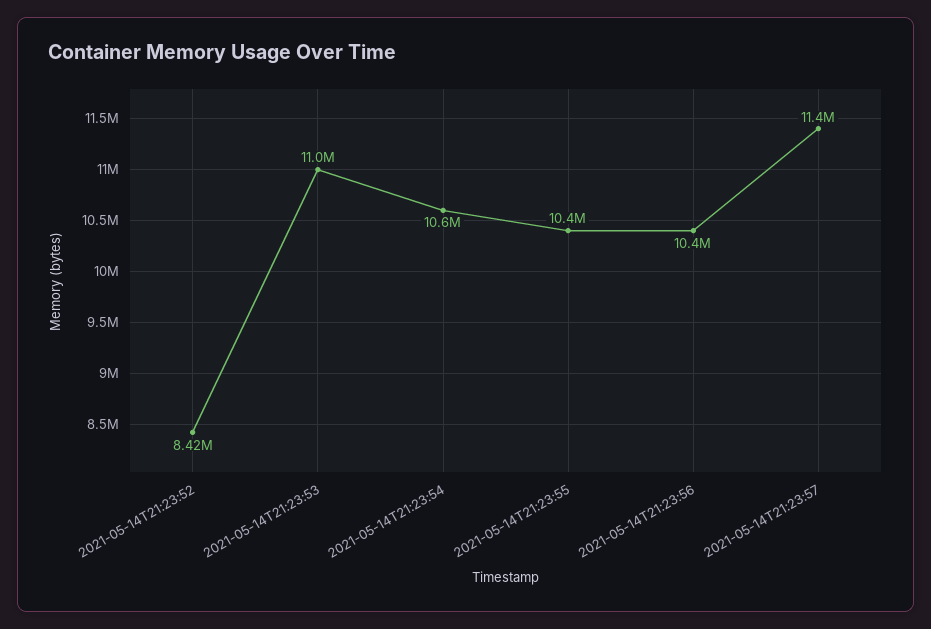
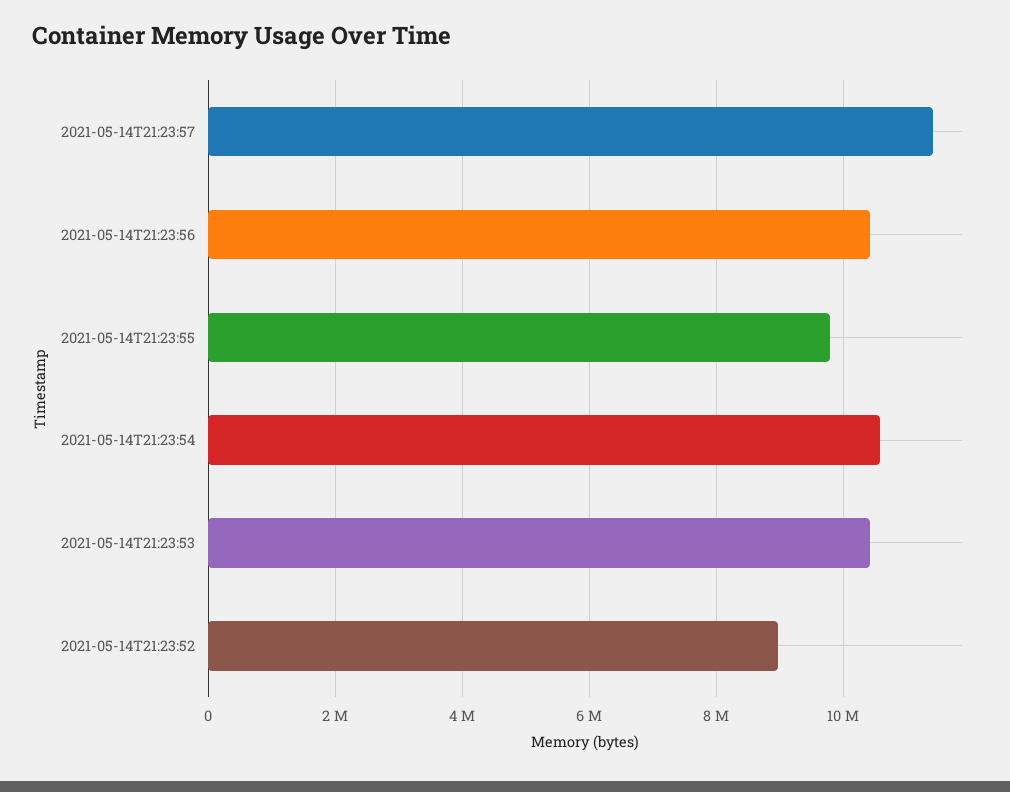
2021-05-14T21:23:52: 8420000 -> 9000000
2021-05-14T21:23:53: 11000000 -> 10400000
2021-05-14T21:23:55: 10400000 -> 9800000

